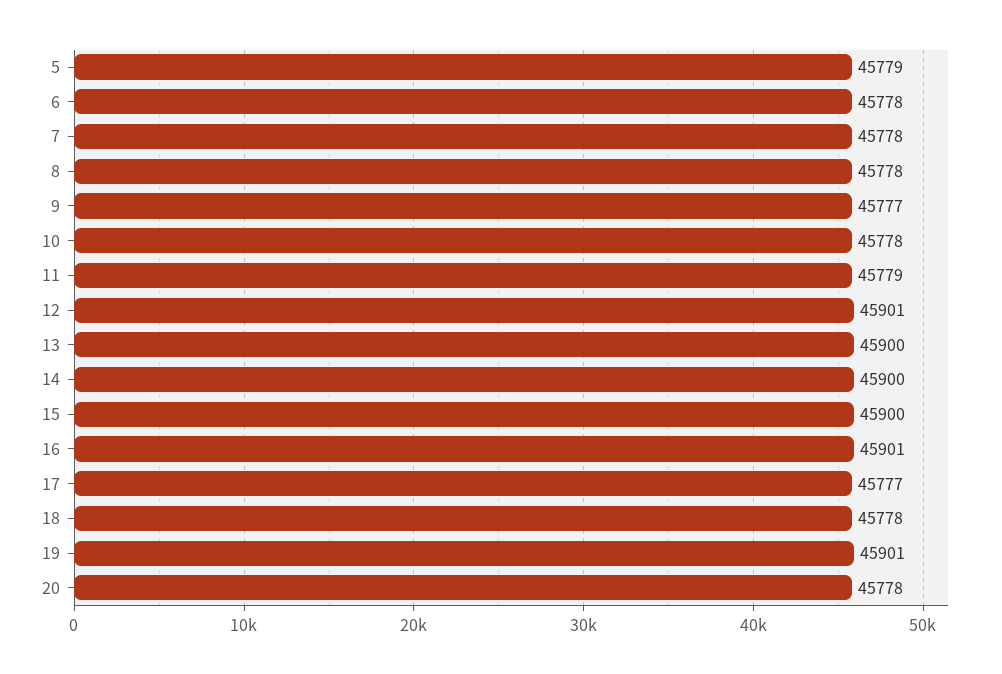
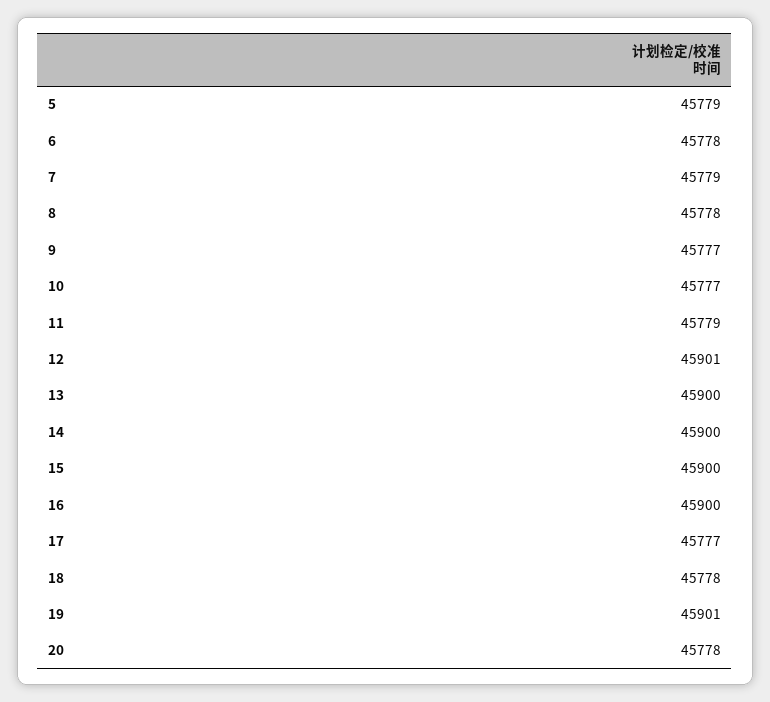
7: 45778 -> 45779
10: 45778 -> 45777
16: 45901 -> 45900

